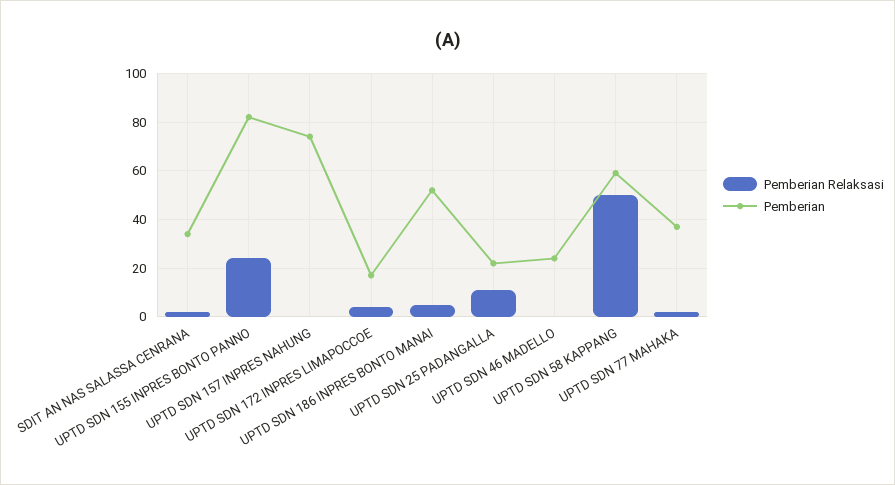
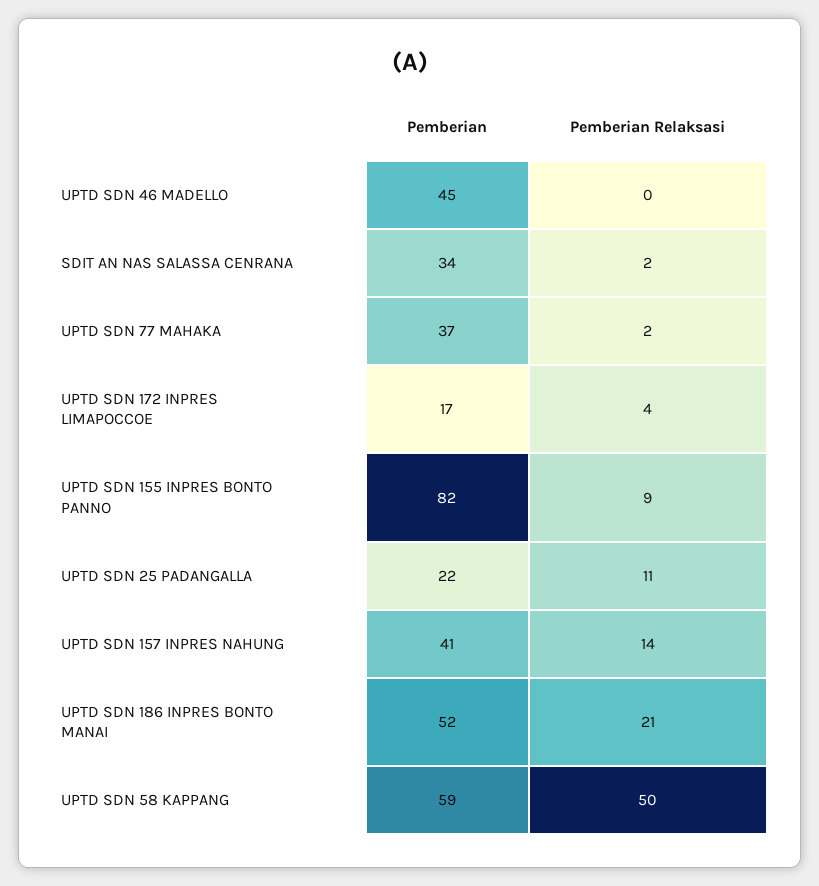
Pemberian Relaksasi, UPTD SDN 155 INPRES BONTO PANNO: 25 -> 9
Pemberian Relaksasi, UPTD SDN 157 INPRES NAHUNG: 0 -> 14
Pemberian, UPTD SDN 157 INPRES NAHUNG: 75 -> 41
Pemberian Relaksasi, UPTD SDN 186 INPRES BONTO MANAI: 5 -> 21
Pemberian, UPTD SDN 46 MADELLO: 25 -> 45

